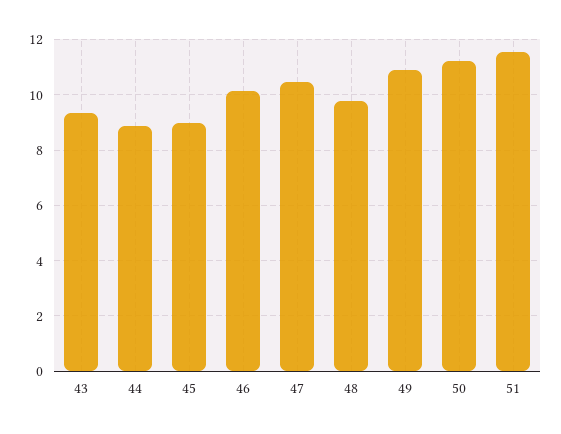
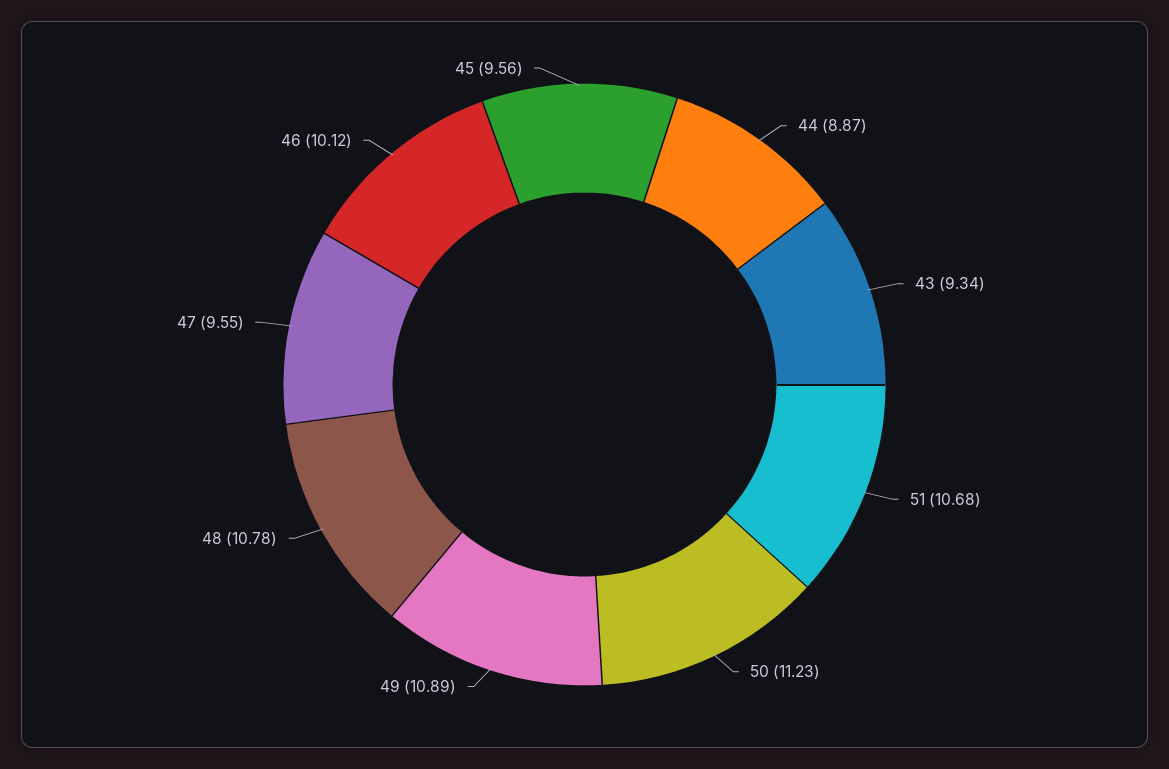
45: 9 -> 9.56
47: 10.5 -> 9.55
48: 9.75 -> 10.78
51: 11.5 -> 10.68

